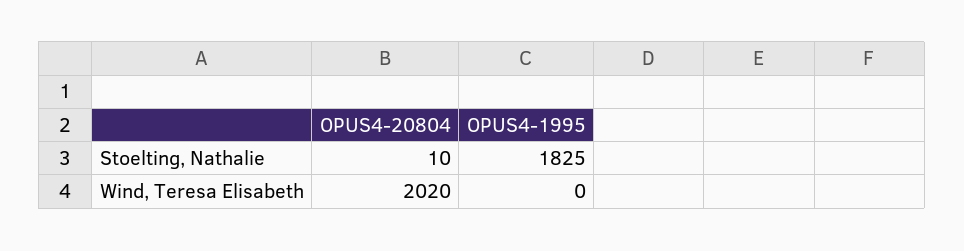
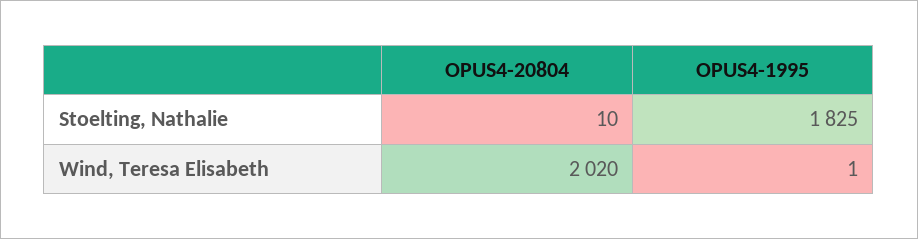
OPUS4-1995, Wind, Teresa Elisabeth: 0 -> 1

